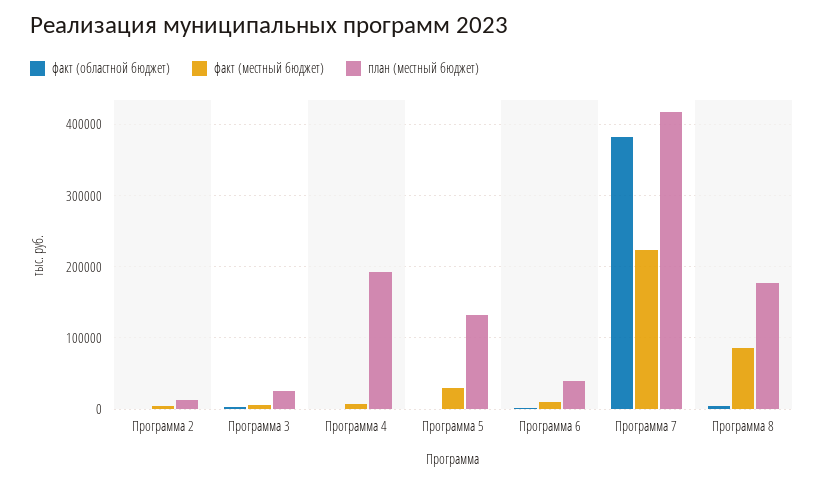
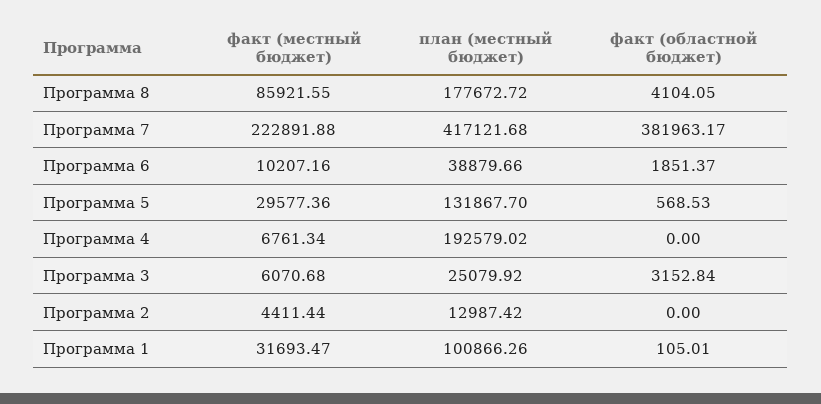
факт (местный бюджет), Программа 1: none -> 31693.47
план (местный бюджет), Программа 1: none -> 100866.26
факт (областной бюджет), Программа 1: none -> 105.01

